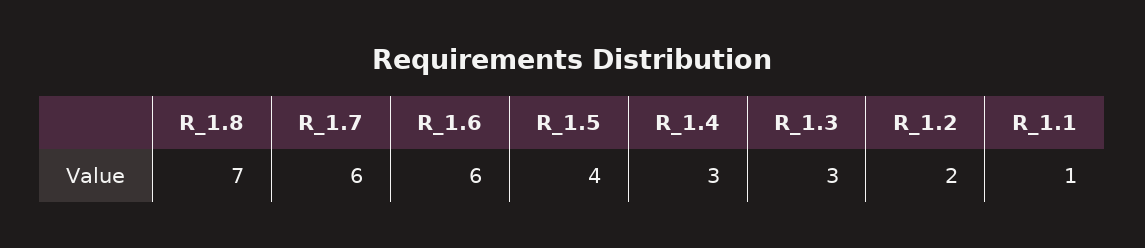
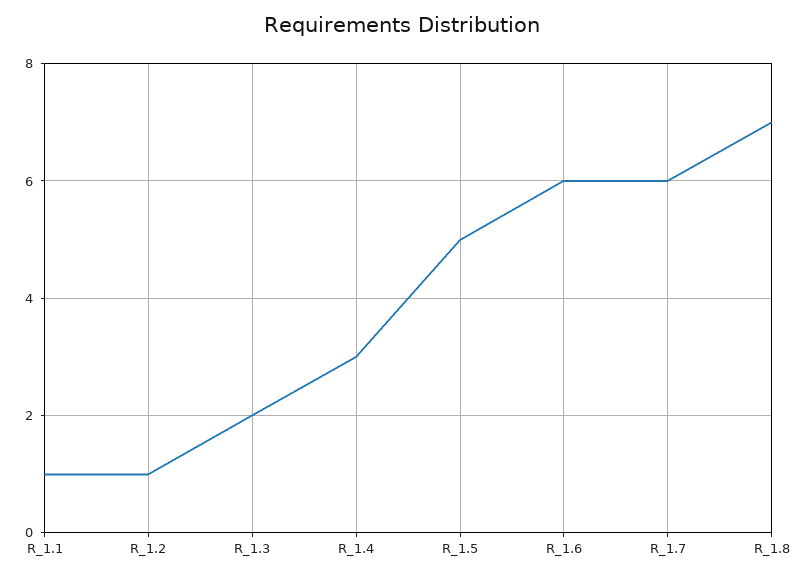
R_1.5: 4 -> 5
R_1.3: 3 -> 2
R_1.2: 2 -> 1

